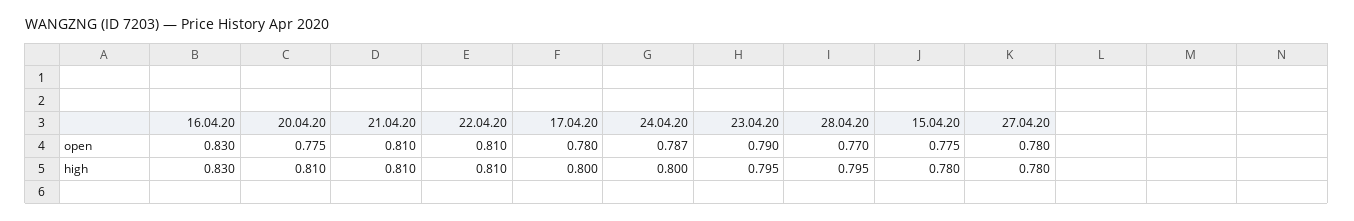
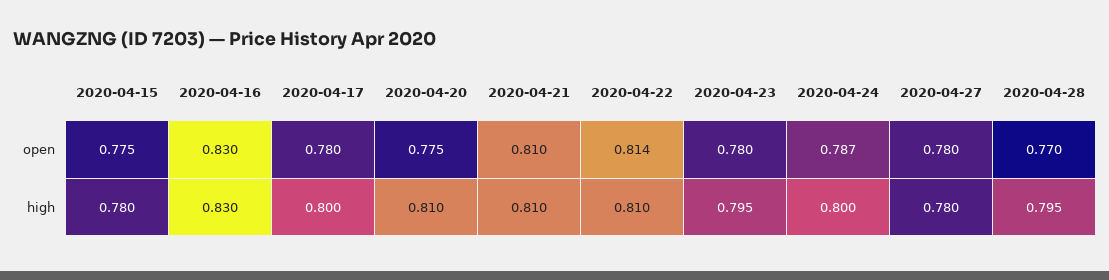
22.04.20, open: 0.81 -> 0.814
23.04.20, open: 0.79 -> 0.78

